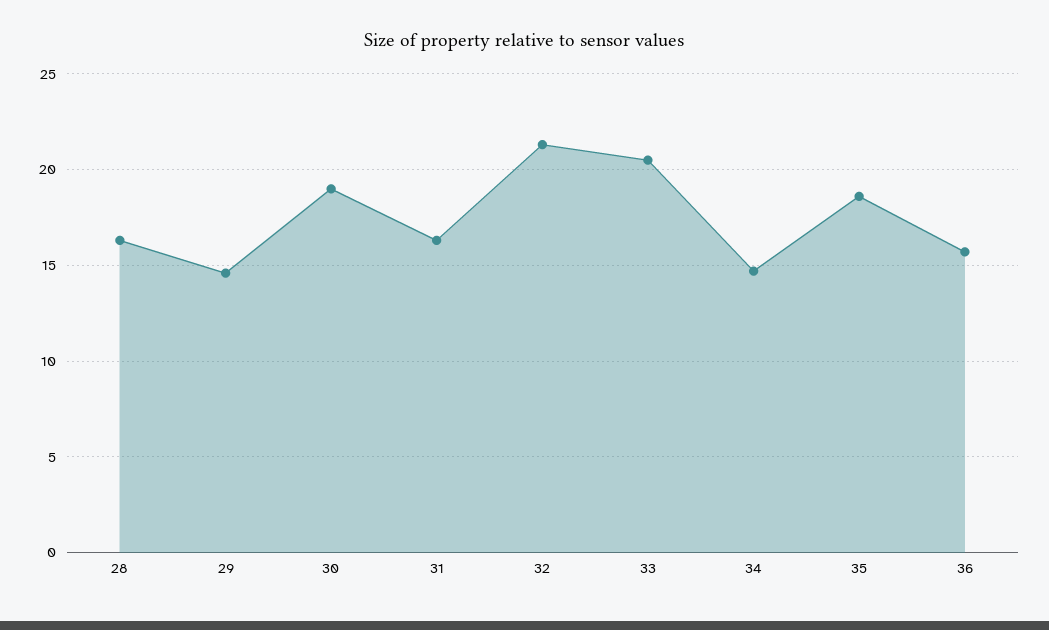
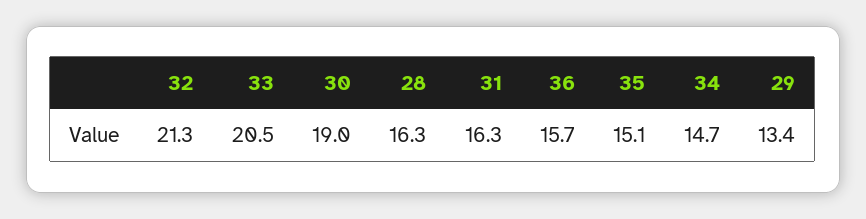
29: 14.5 -> 13.4
35: 18.5 -> 15.1

